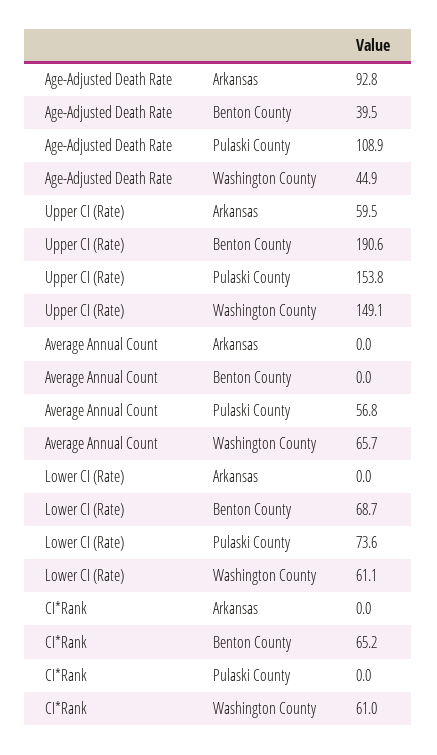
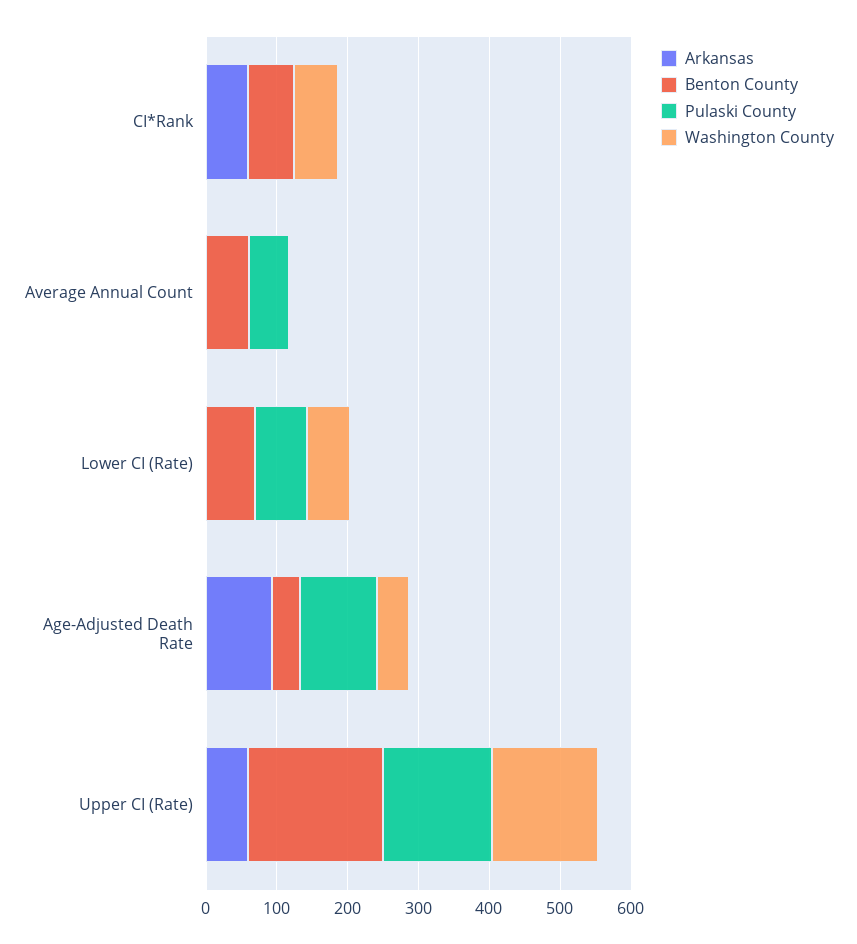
Benton County, Average Annual Count: 0 -> 60
Washington County, Average Annual Count: 65.7 -> 0
Arkansas, CI*Rank: 0 -> 60

